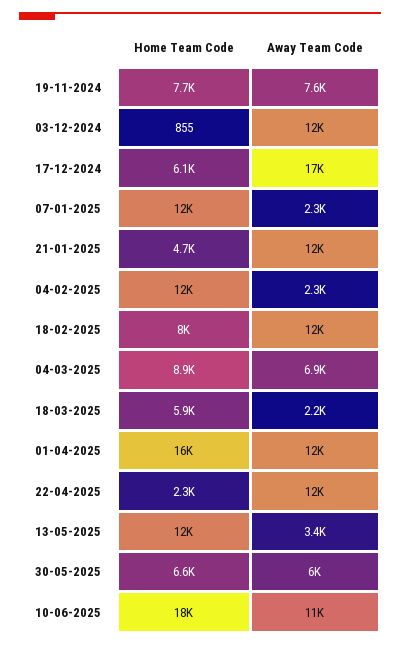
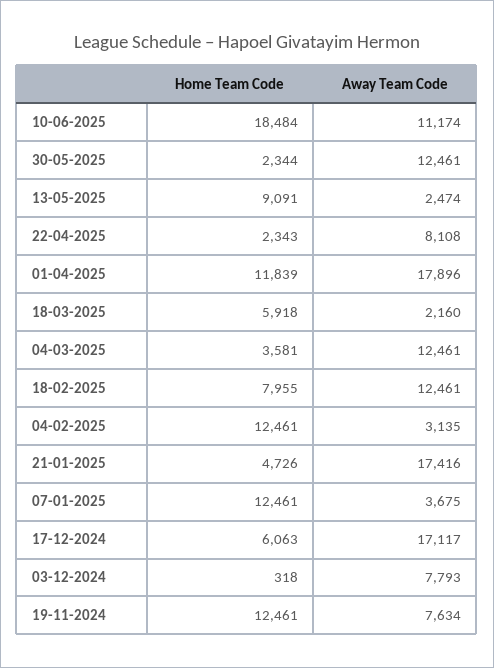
Home Team Code, 19-11-2024: 7700 -> 12461
Home Team Code, 03-12-2024: 855 -> 318
Away Team Code, 03-12-2024: 12000 -> 7793
Away Team Code, 07-01-2025: 2300 -> 3675
Away Team Code, 21-01-2025: 12000 -> 17416
Away Team Code, 04-02-2025: 2300 -> 3135
Home Team Code, 04-03-2025: 8900 -> 3581
Away Team Code, 04-03-2025: 6900 -> 12461
Home Team Code, 01-04-2025: 16000 -> 11839
Away Team Code, 01-04-2025: 12000 -> 17896
Away Team Code, 22-04-2025: 12000 -> 8108
Home Team Code, 13-05-2025: 12000 -> 9091
Away Team Code, 13-05-2025: 3400 -> 2474
Home Team Code, 30-05-2025: 6600 -> 2344
Away Team Code, 30-05-2025: 6000 -> 12461

